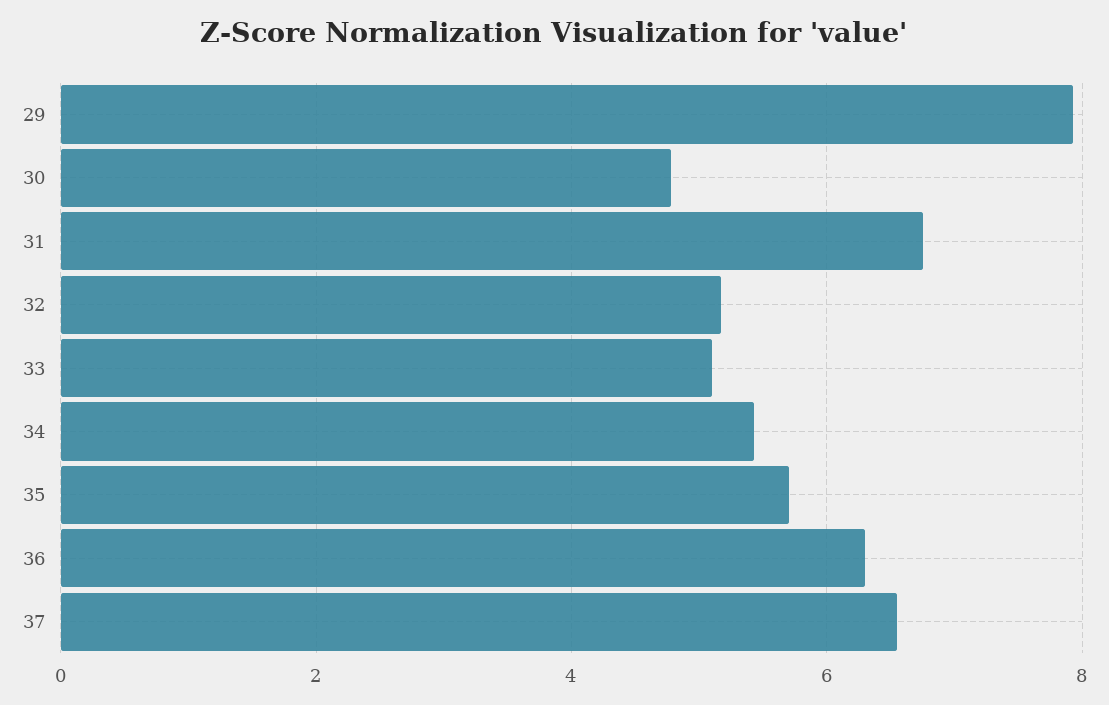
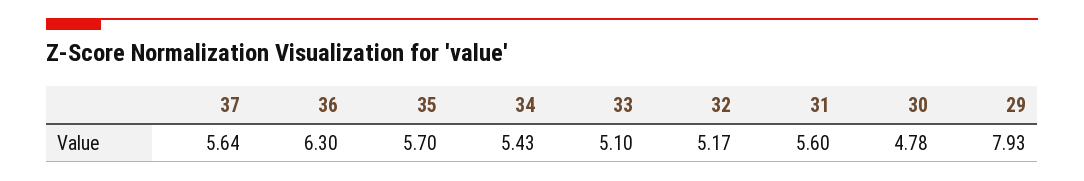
31: 6.8 -> 5.6
37: 6.6 -> 5.64

